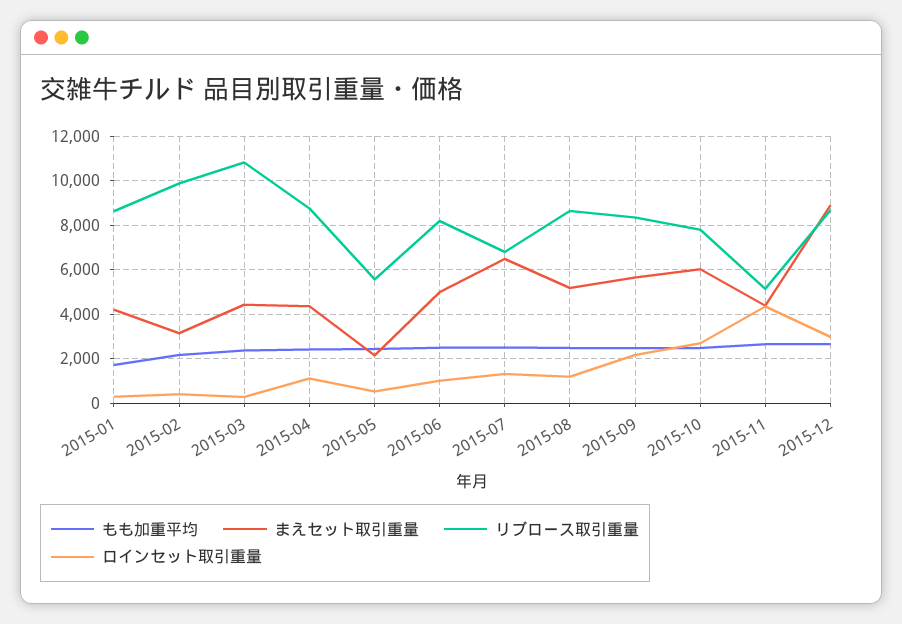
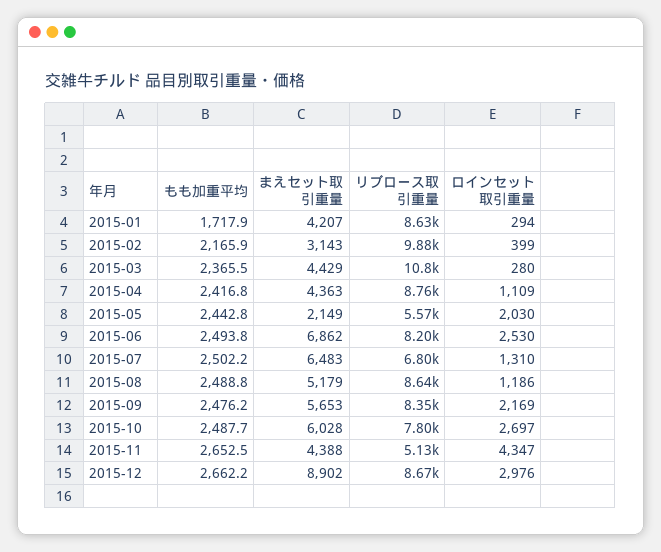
ロインセット取引重量, 2015-05: 500 -> 2030
まえセット取引重量, 2015-06: 5000 -> 6862
ロインセット取引重量, 2015-06: 1000 -> 2530

